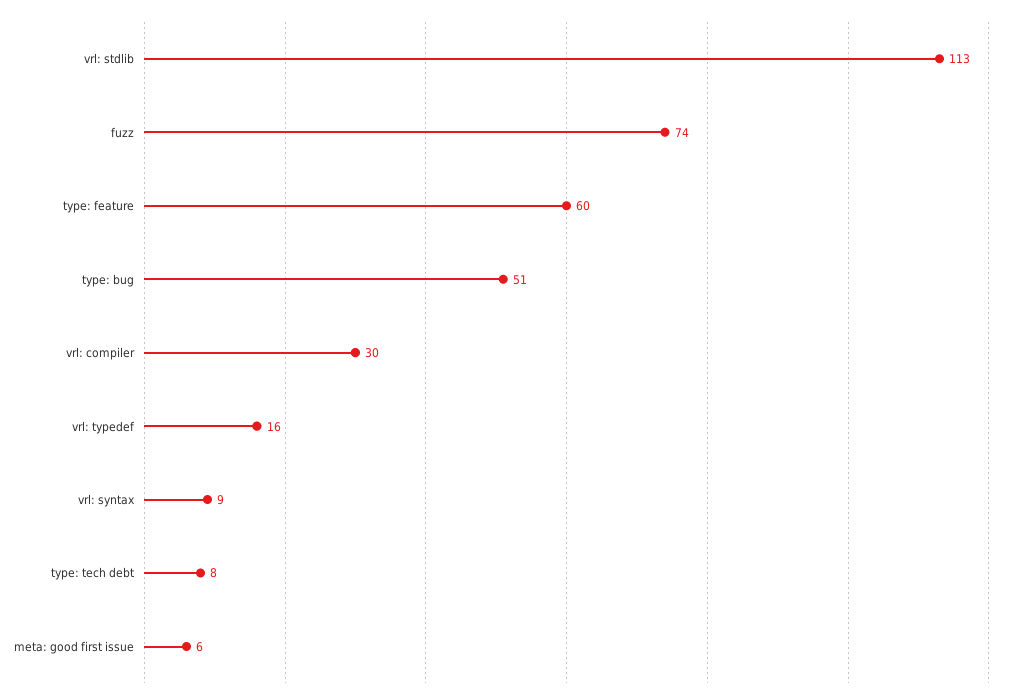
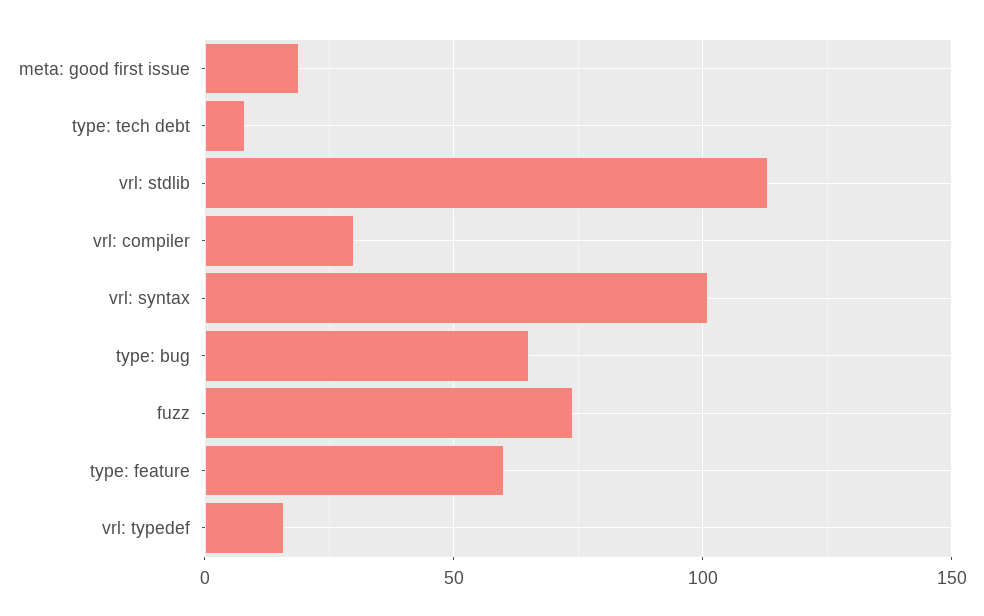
type: bug: 51 -> 65
vrl: syntax: 9 -> 100
meta: good first issue: 6 -> 20

